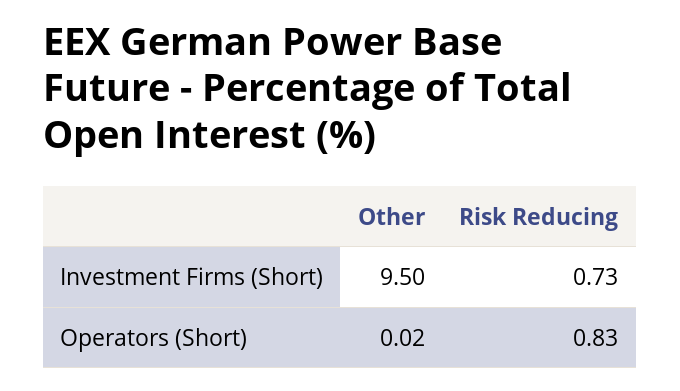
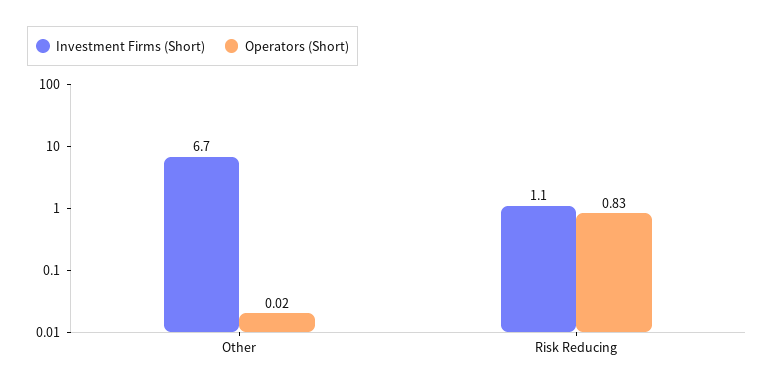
Investment Firms (Short), Other: 9.5 -> 6.7
Investment Firms (Short), Risk Reducing: 0.73 -> 1.1

